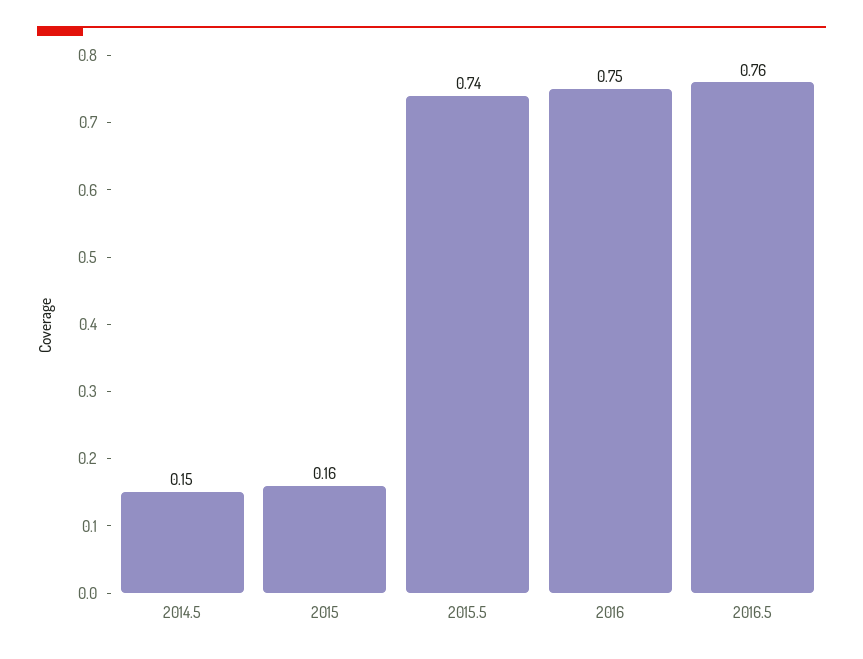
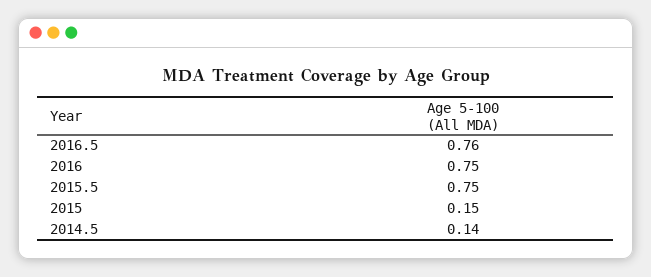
2014.5: 0.15 -> 0.14
2015: 0.16 -> 0.15
2015.5: 0.74 -> 0.75

